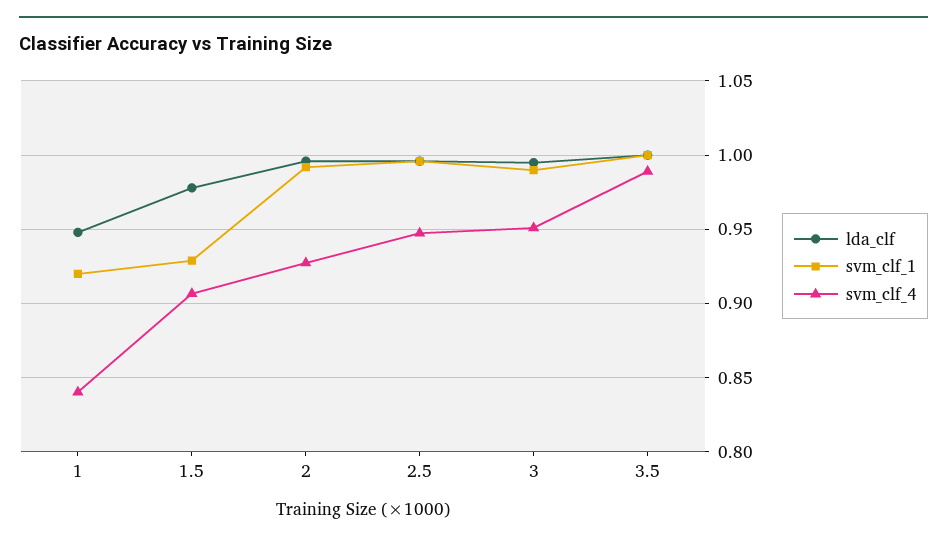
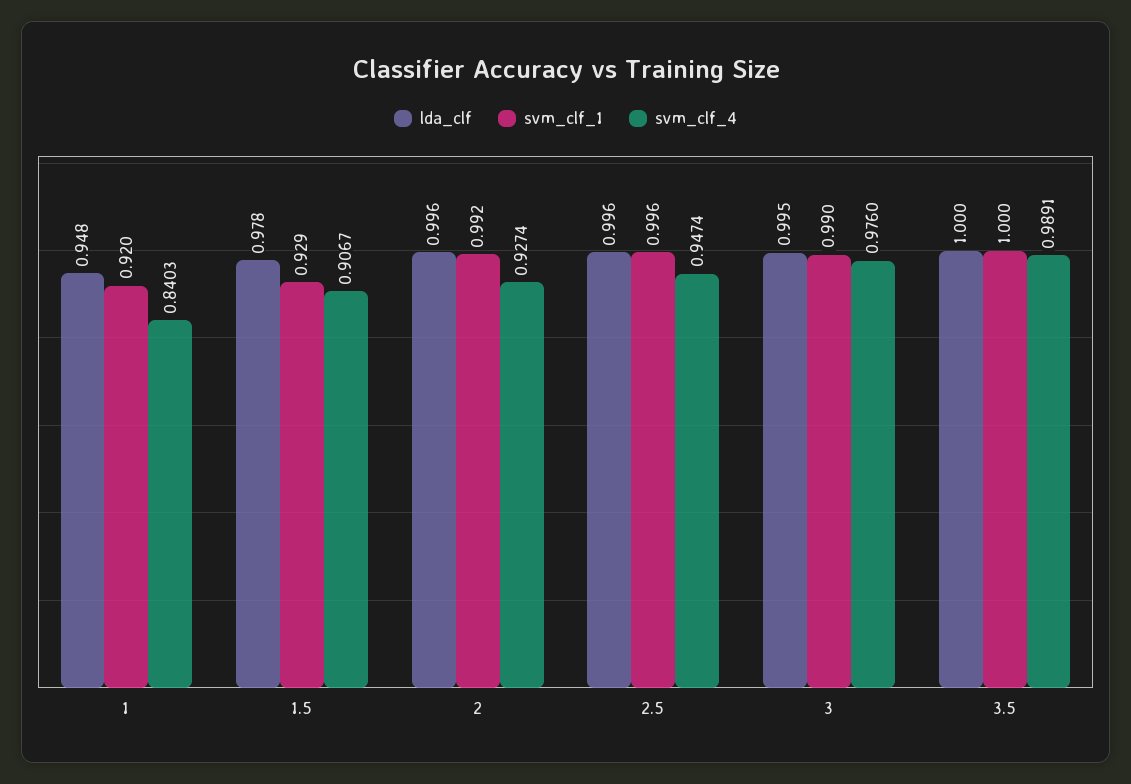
svm_clf_4, 3: 0.95 -> 0.976

